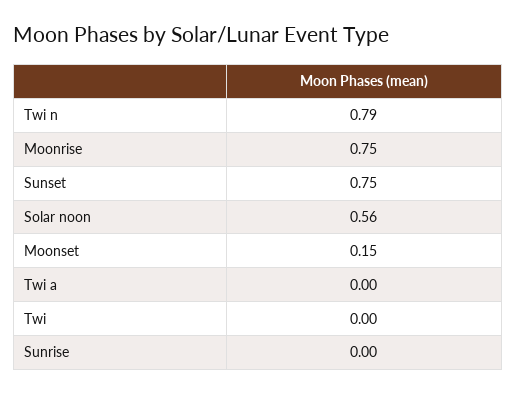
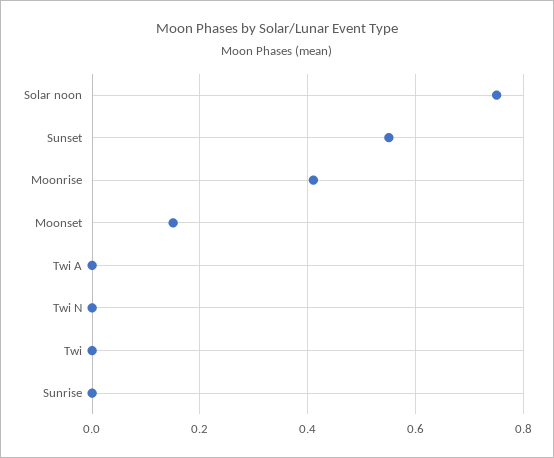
Twi n: 0.79 -> 0
Moonrise: 0.75 -> 0.4
Sunset: 0.75 -> 0.55
Solar noon: 0.56 -> 0.75

